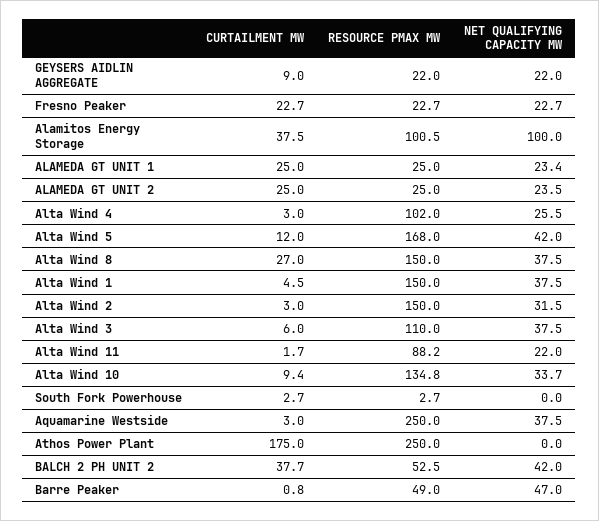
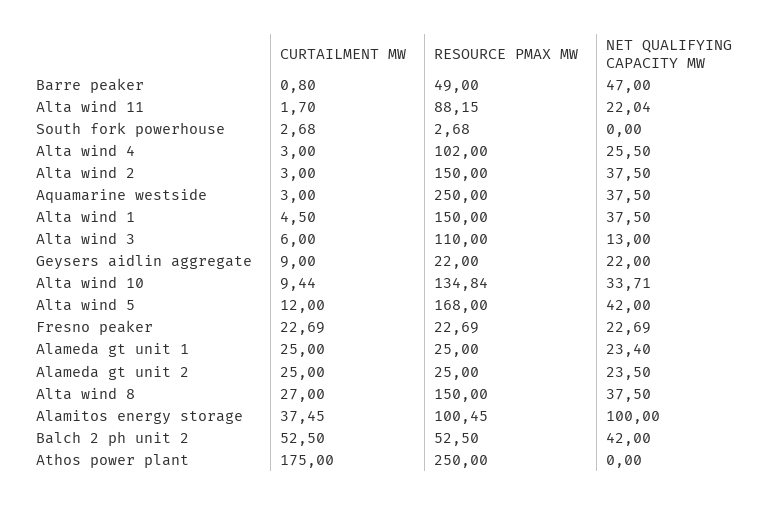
NET QUALIFYING CAPACITY MW, Alta Wind 2: 31.5 -> 37.5
NET QUALIFYING CAPACITY MW, Alta Wind 3: 37.5 -> 13
CURTAILMENT MW, BALCH 2 PH UNIT 2: 37.7 -> 52.5

